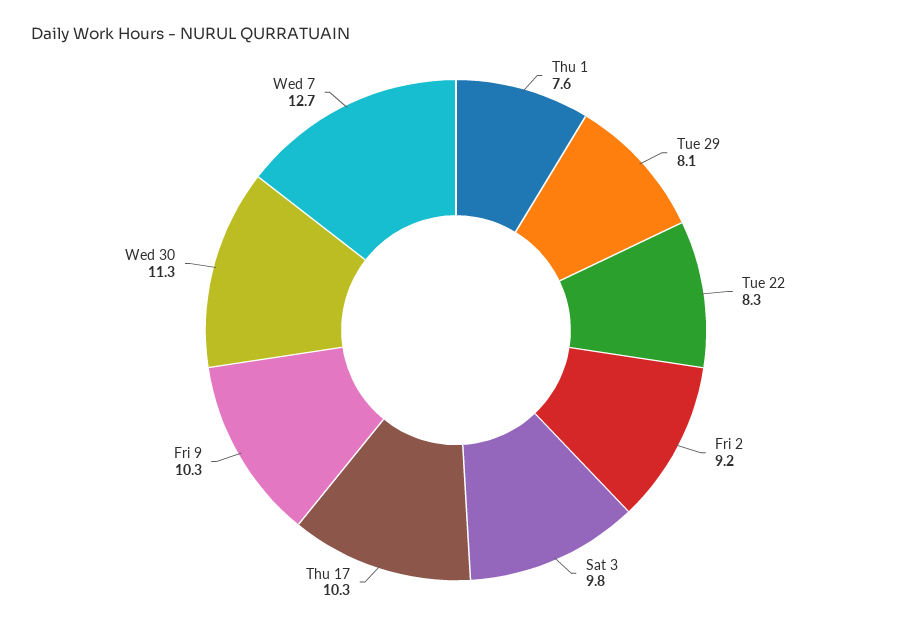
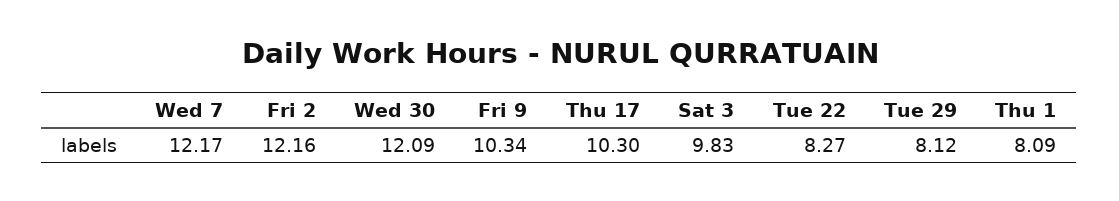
Thu 1: 7.6 -> 8.09
Fri 2: 9.2 -> 12.16
Wed 30: 11.3 -> 12.09
Wed 7: 12.7 -> 12.17

